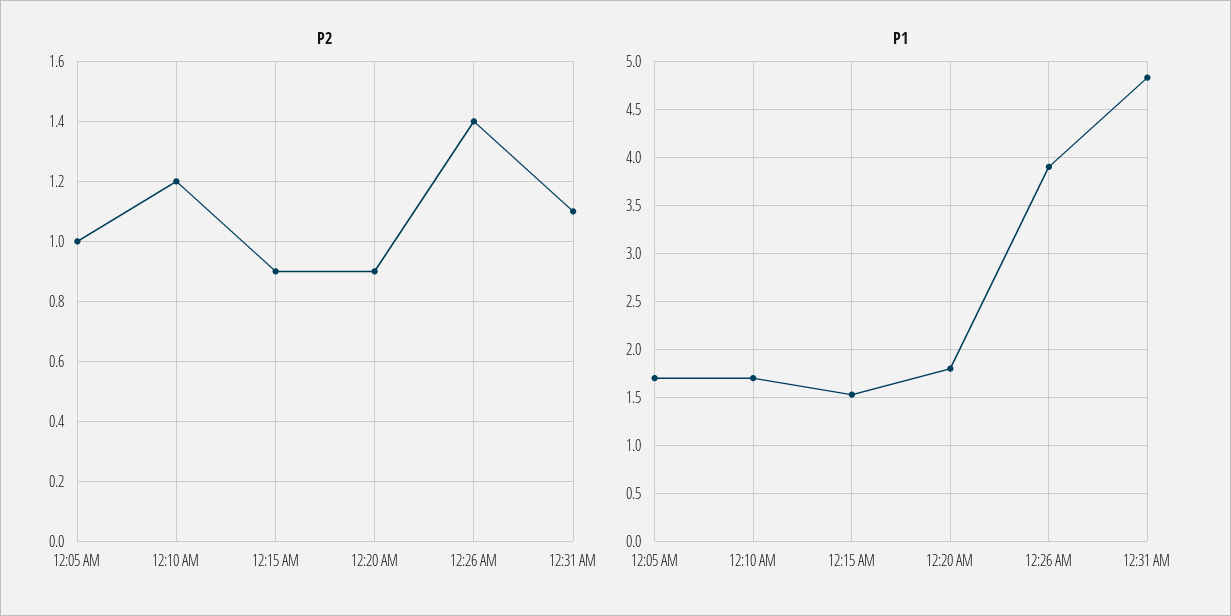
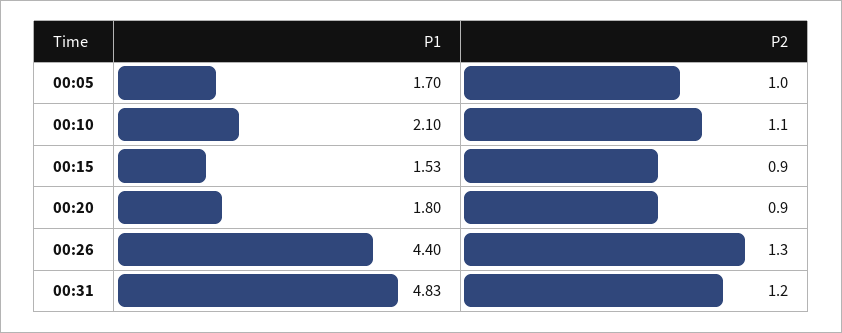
P2, 12:10 AM: 1.2 -> 1.1
P2, 12:26 AM: 1.4 -> 1.3
P2, 12:31 AM: 1.1 -> 1.2
P1, 12:10 AM: 1.7 -> 2.1
P1, 12:26 AM: 3.9 -> 4.4

